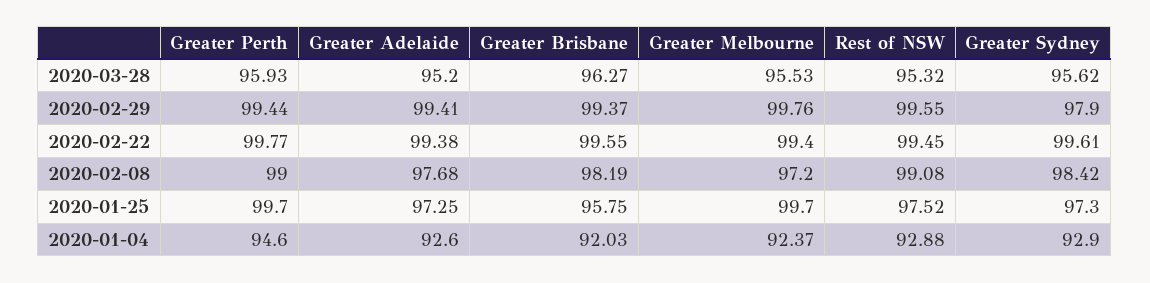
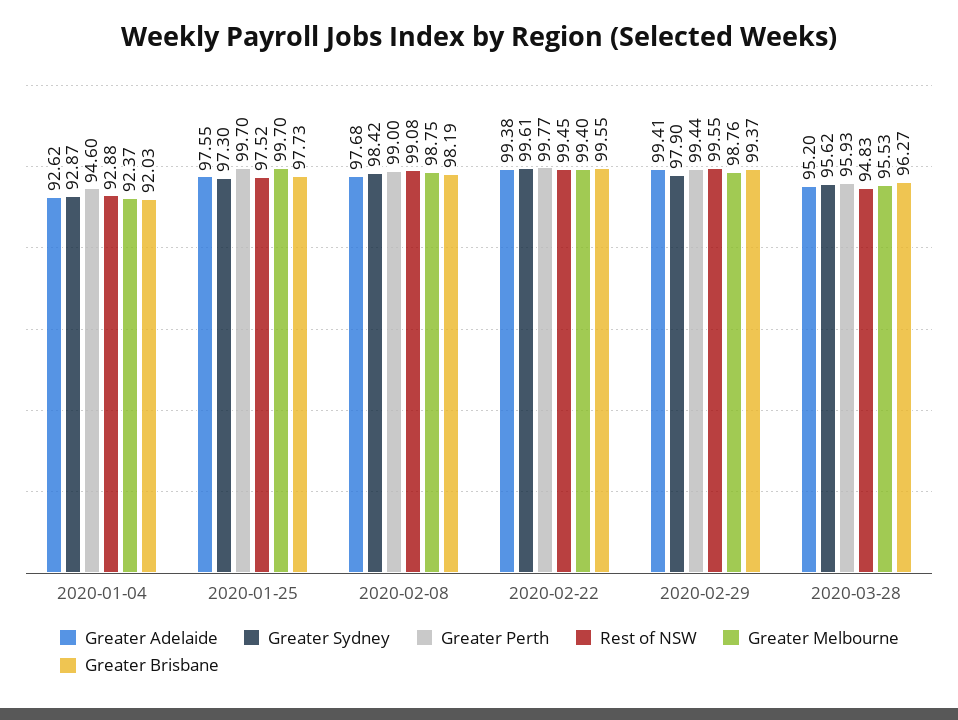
Rest of NSW, 2020-03-28: 95.32 -> 94.83
Greater Melbourne, 2020-02-29: 99.76 -> 98.76
Greater Melbourne, 2020-02-08: 97.2 -> 98.75
Greater Adelaide, 2020-01-25: 97.25 -> 97.55
Greater Brisbane, 2020-01-25: 95.75 -> 97.73
Greater Adelaide, 2020-01-04: 92.6 -> 92.62
Greater Sydney, 2020-01-04: 92.9 -> 92.87

